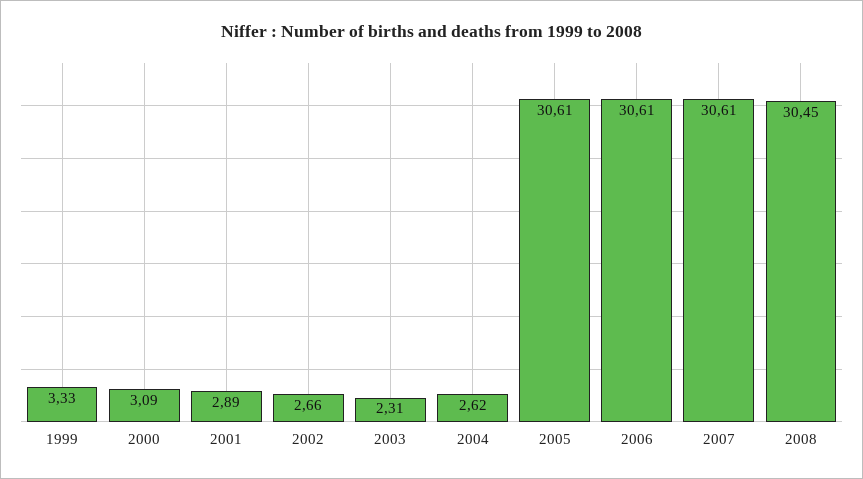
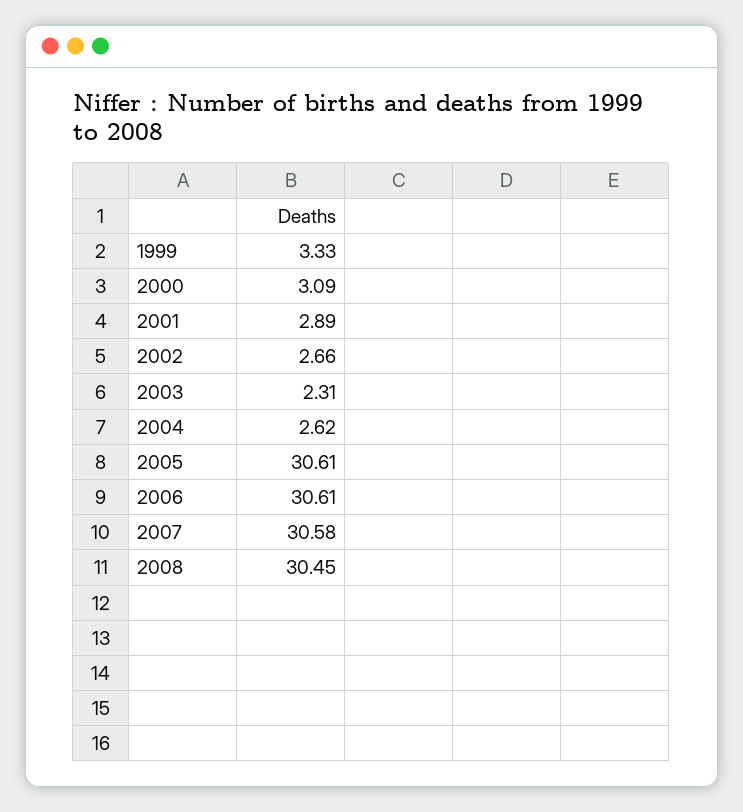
2007: 30.61 -> 30.58

